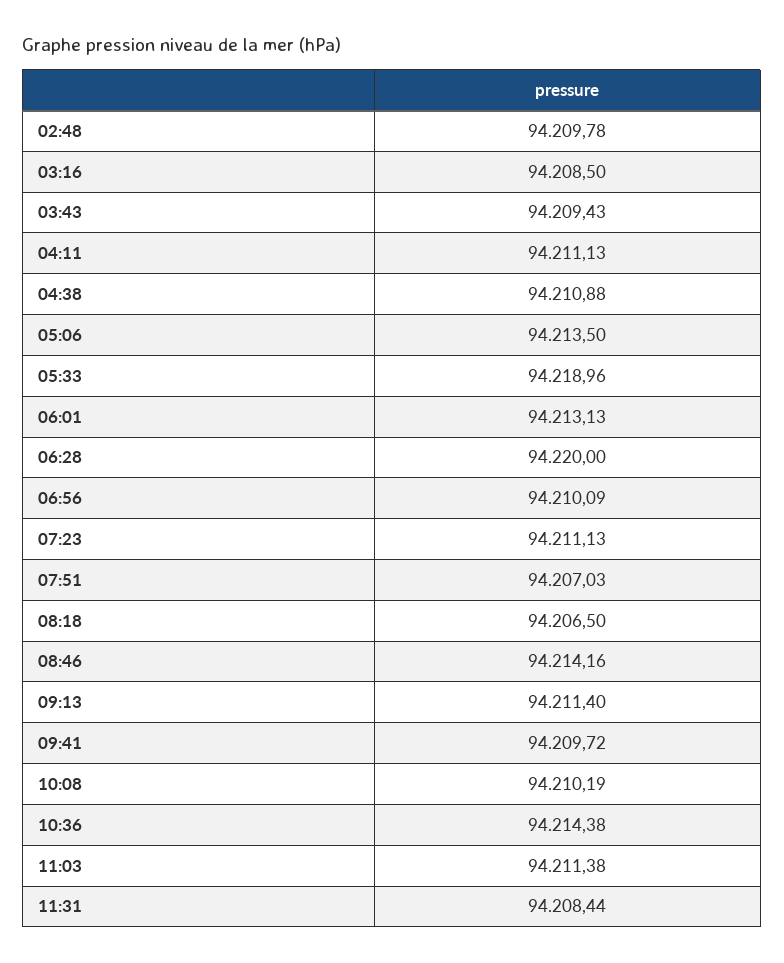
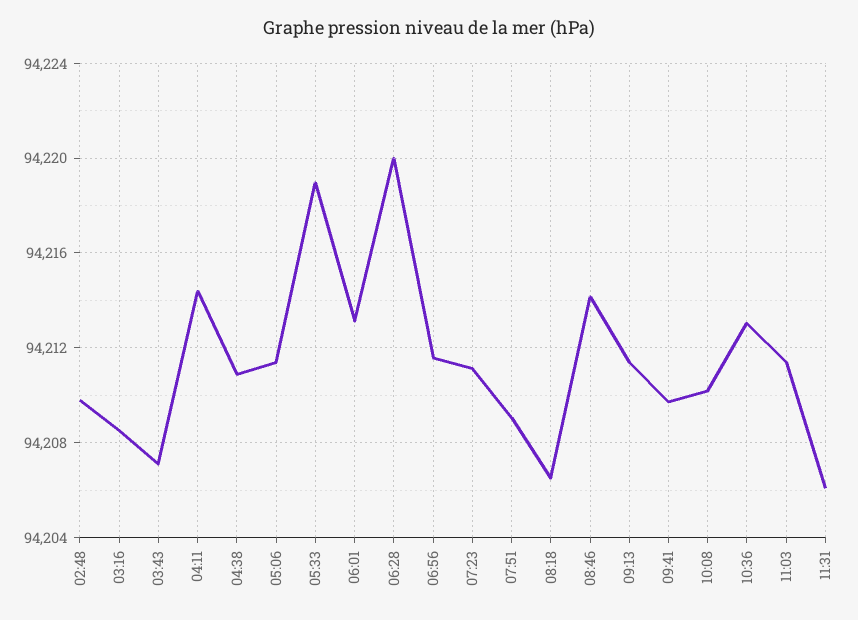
03:43: 94209.43 -> 94207
04:11: 94211.13 -> 94214.5
05:06: 94213.5 -> 94211.5
06:56: 94210.09 -> 94211.5
07:51: 94207.03 -> 94209
10:36: 94214.38 -> 94213
11:31: 94208.44 -> 94206

